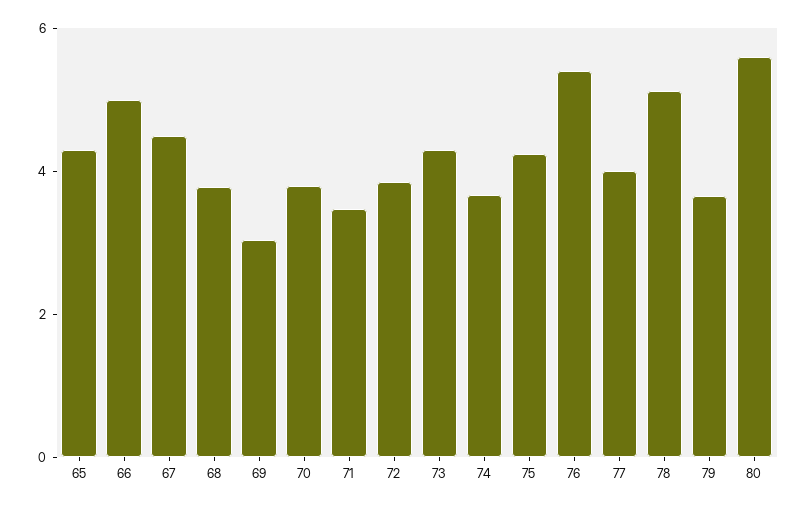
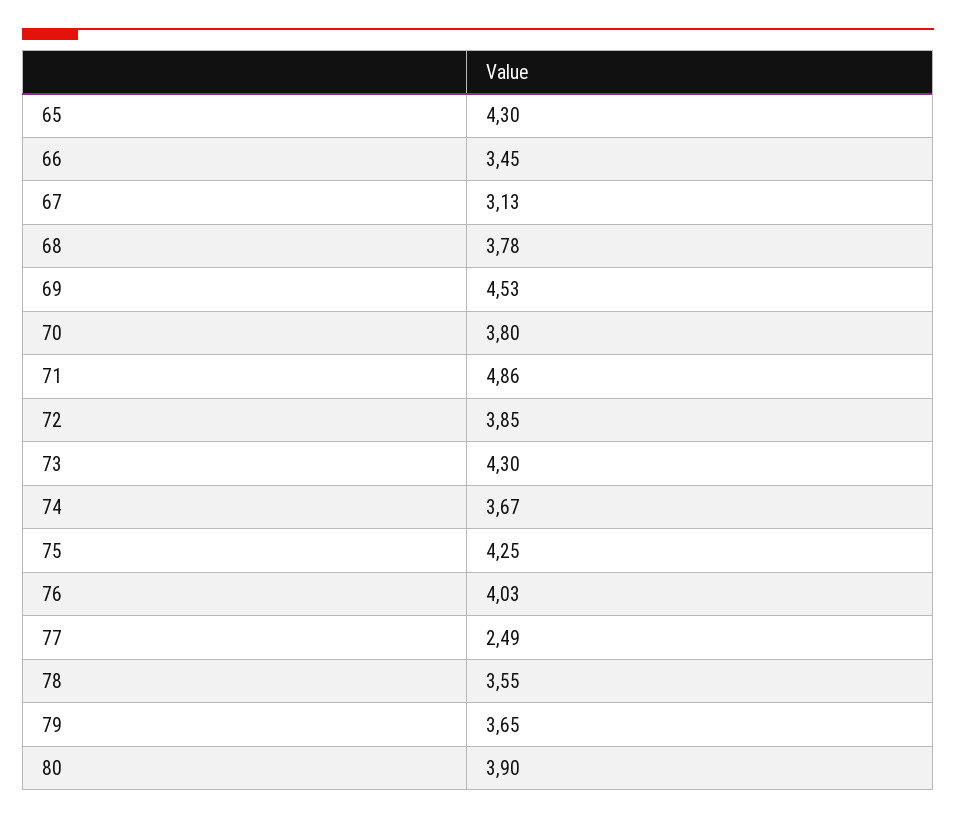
66: 5 -> 3.45
67: 4.5 -> 3.13
69: 3 -> 4.53
71: 3.5 -> 4.86
76: 5.5 -> 4.03
77: 4 -> 2.49
78: 5 -> 3.55
80: 5.5 -> 3.9

